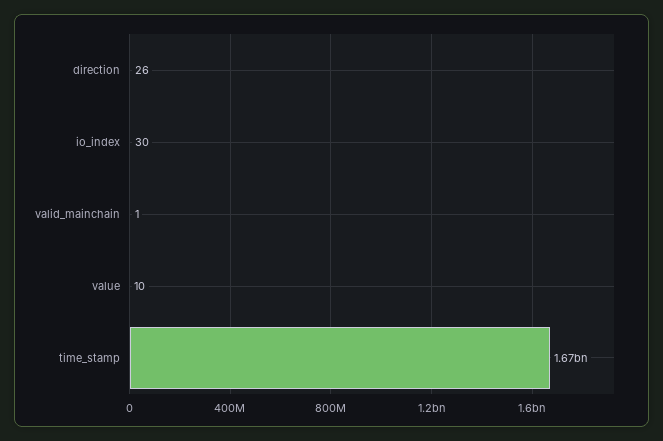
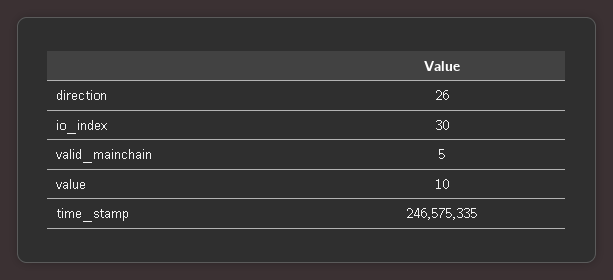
valid_mainchain: 1 -> 5
time_stamp: 1670000000 -> 246575335

